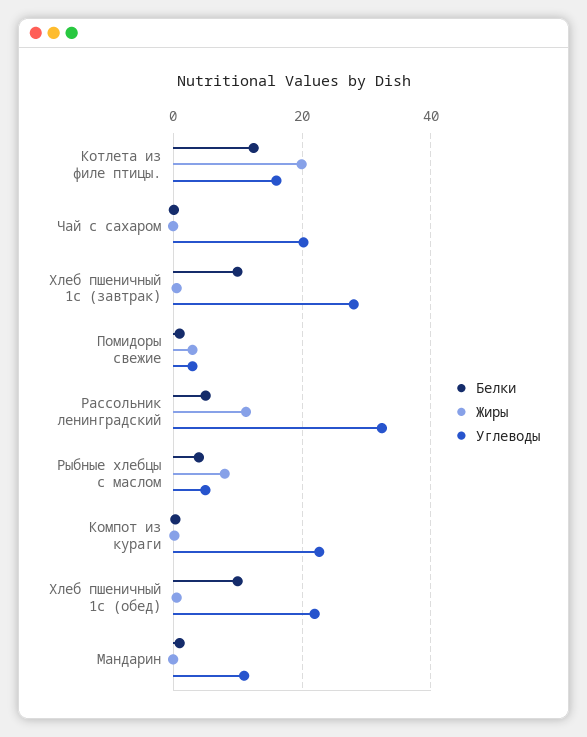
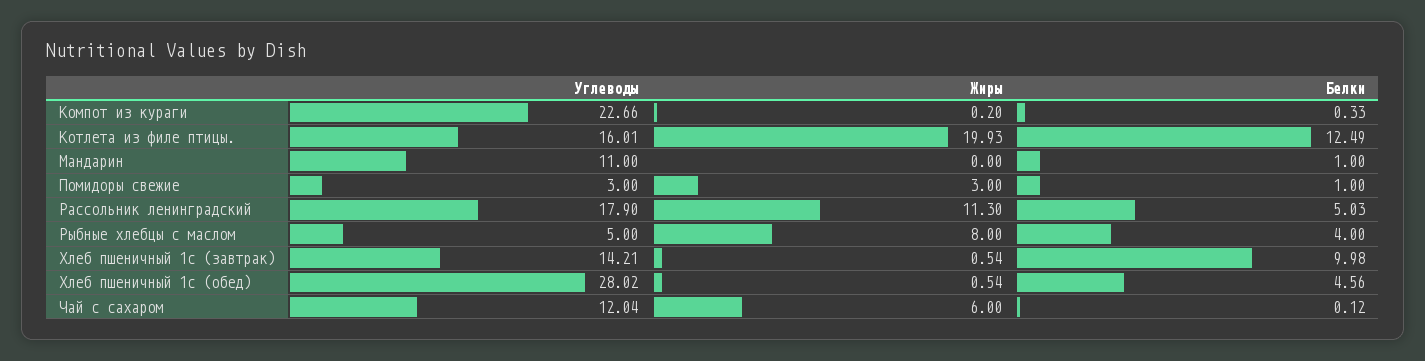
Жиры, Чай с сахаром: 0 -> 6
Углеводы, Чай с сахаром: 20 -> 12.04
Углеводы, Хлеб пшеничный 1с (завтрак): 28 -> 14.21
Углеводы, Рассольник ленинградский: 32 -> 17.9
Белки, Хлеб пшеничный 1с (обед): 10 -> 4.56
Углеводы, Хлеб пшеничный 1с (обед): 22 -> 28.02

